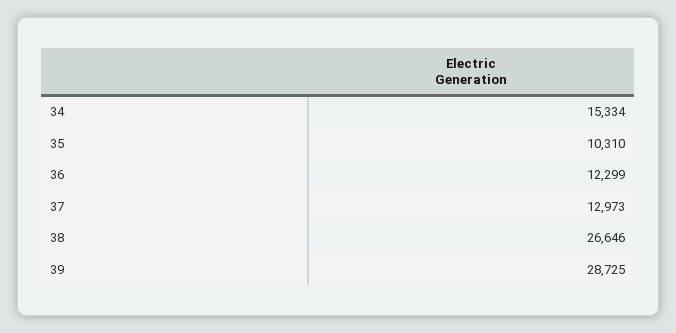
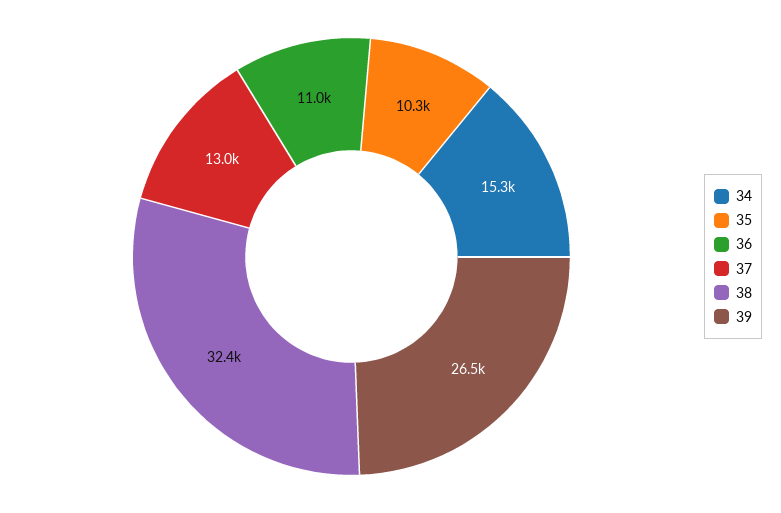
36: 12299 -> 11000
38: 26646 -> 32400
39: 28725 -> 26500

